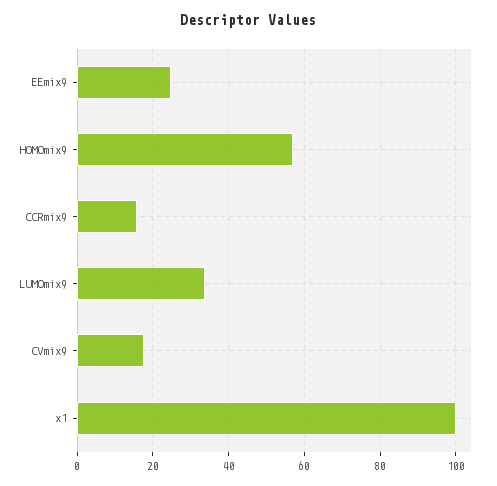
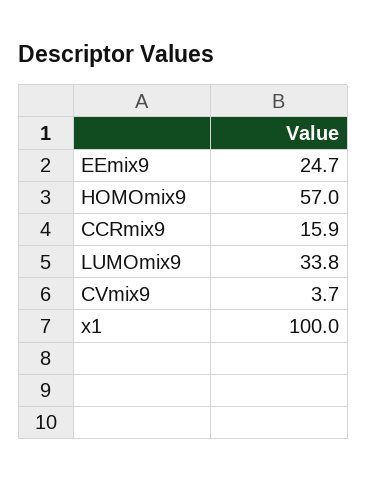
CVmix9: 18 -> 3.7

